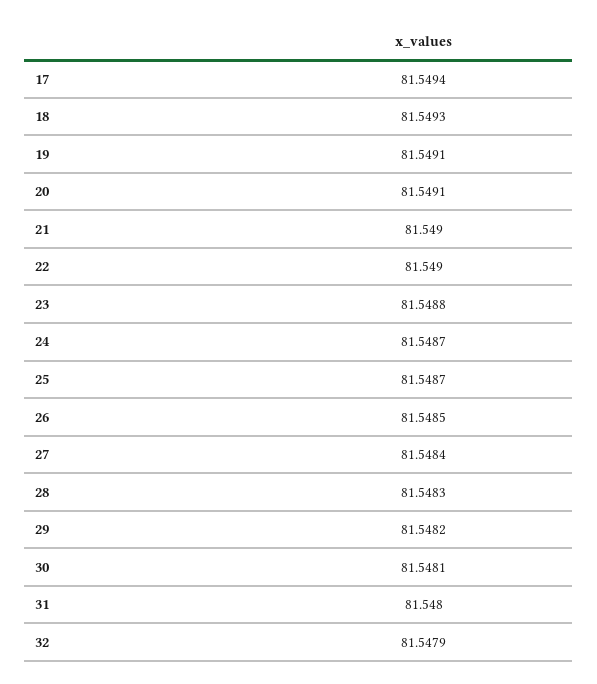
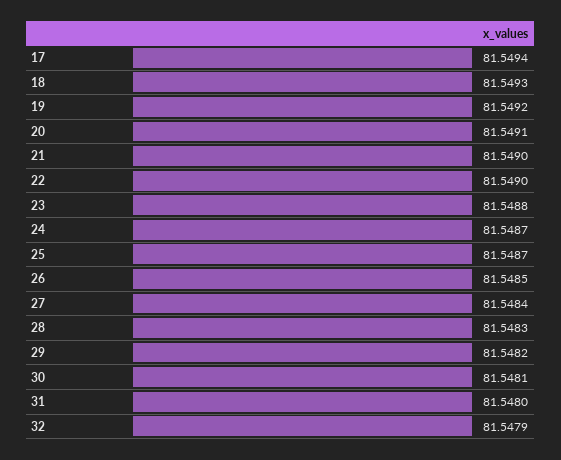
19: 81.5491 -> 81.5492

